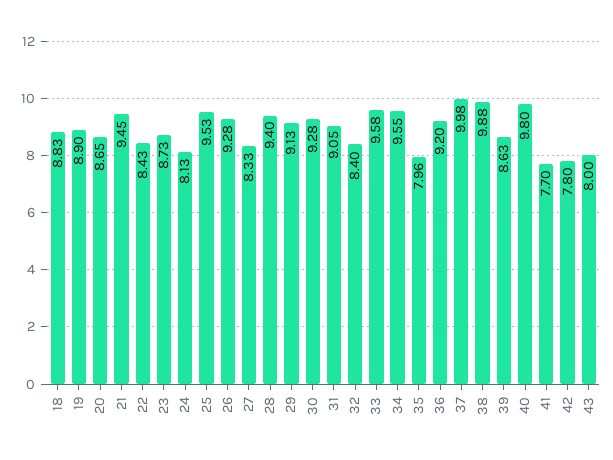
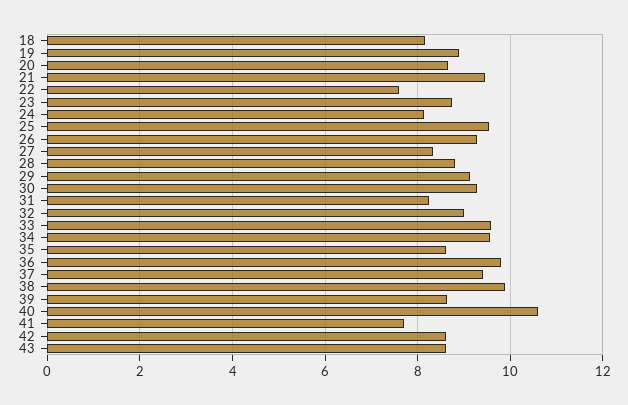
18: 8.83 -> 8.2
22: 8.43 -> 7.6
28: 9.4 -> 8.8
31: 9.05 -> 8.2
32: 8.4 -> 9
35: 7.96 -> 8.6
36: 9.2 -> 9.8
37: 9.98 -> 9.4
40: 9.8 -> 10.6
42: 7.8 -> 8.6
43: 8 -> 8.6

